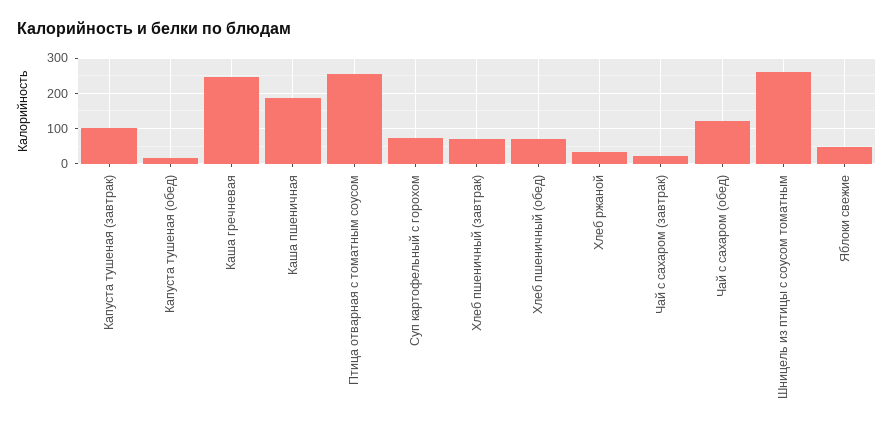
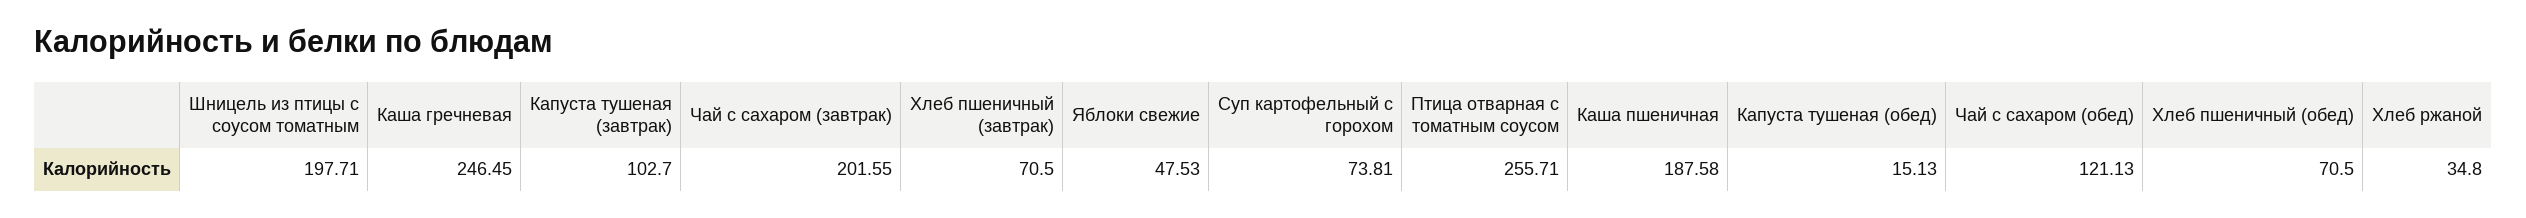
Чай с сахаром (завтрак): 20 -> 201.55
Шницель из птицы с соусом томатным: 260 -> 197.71

